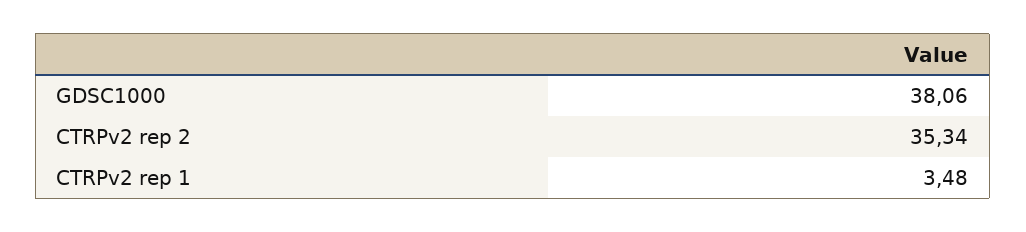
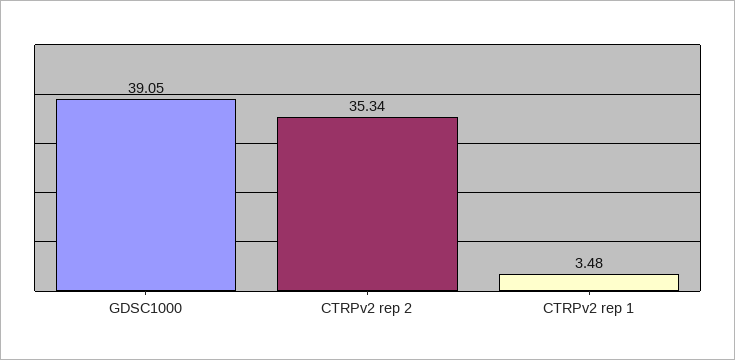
GDSC1000: 38.06 -> 39.05

